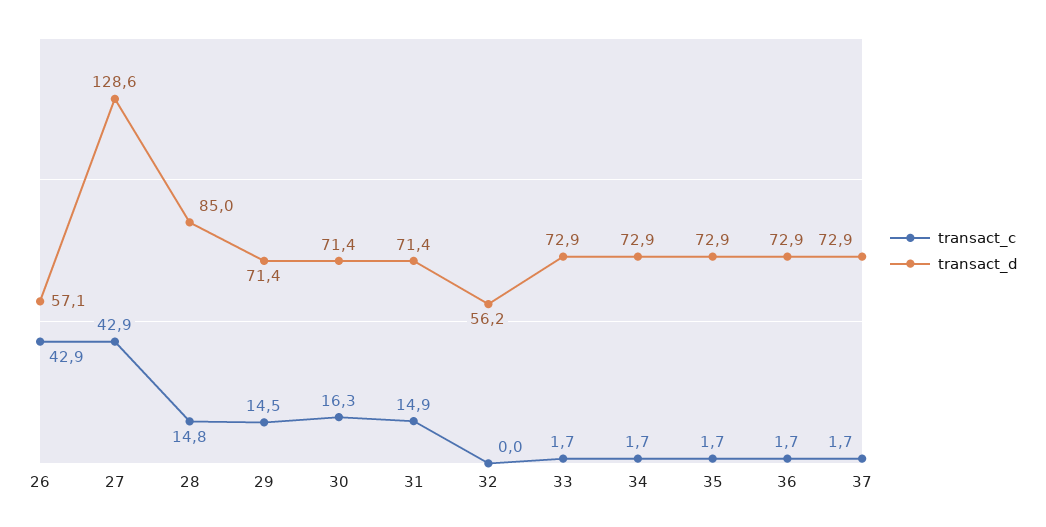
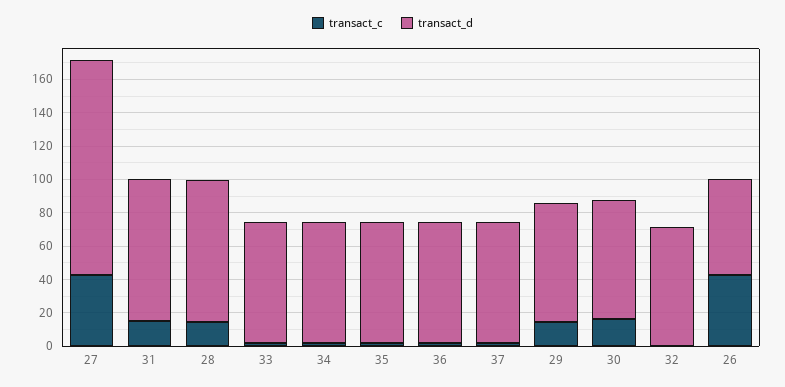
transact_d, 31: 71.4 -> 85
transact_d, 32: 56.2 -> 70

